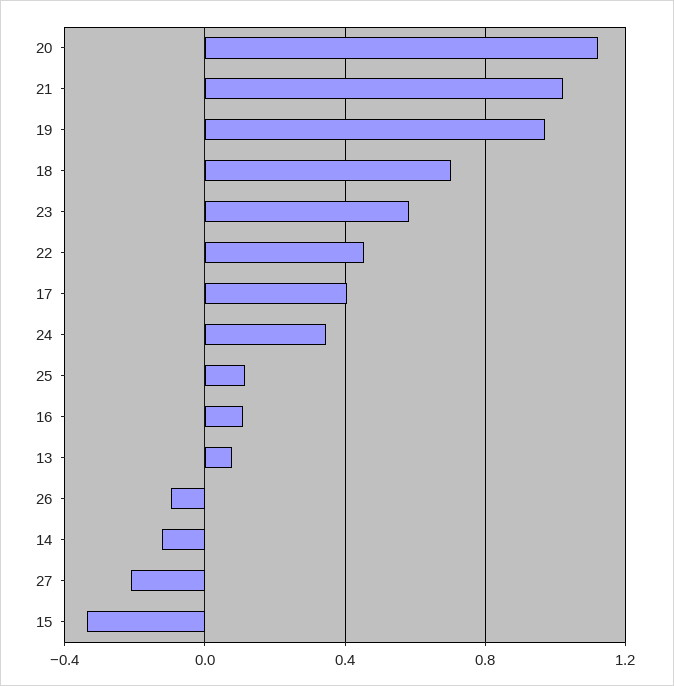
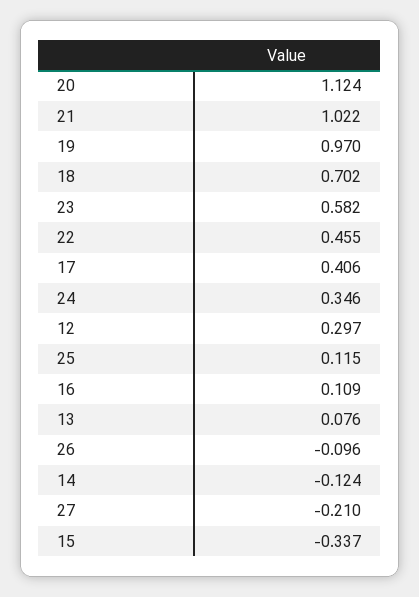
12: none -> 0.297

